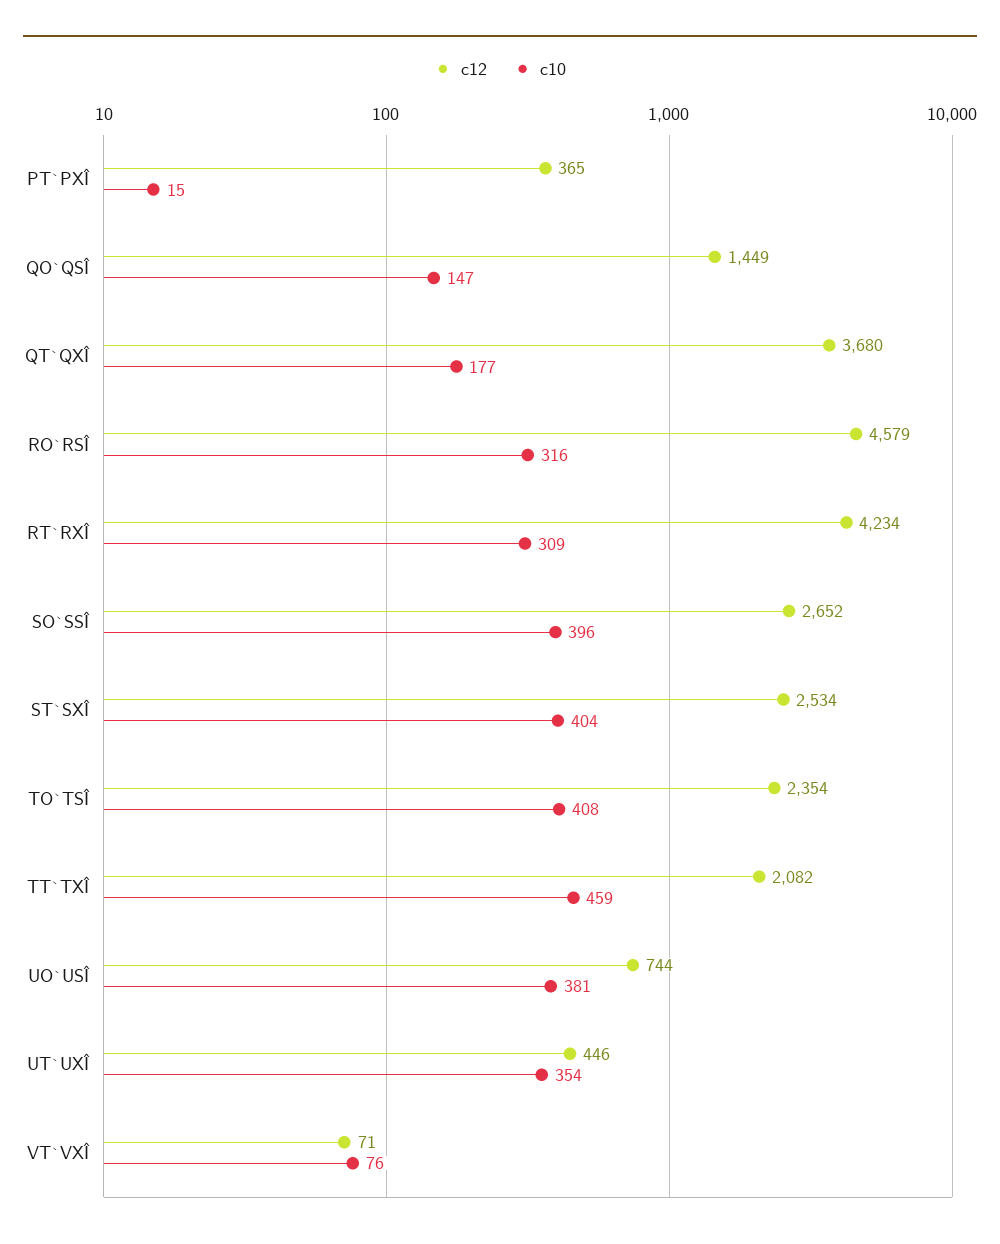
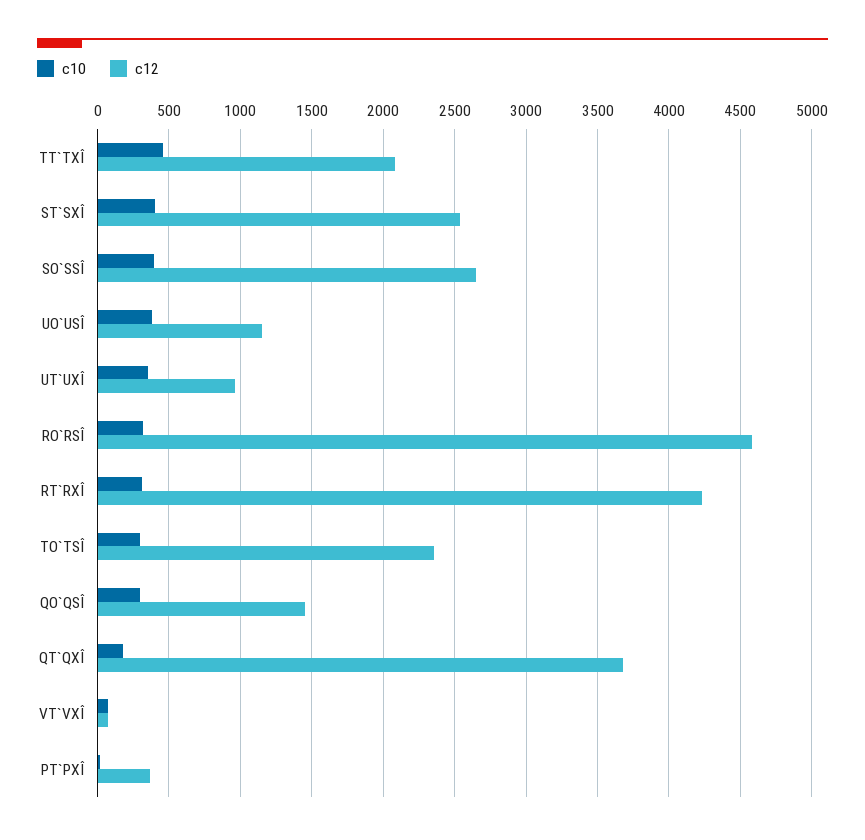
c10, QO`QSÎ: 147 -> 300
c10, TO`TSÎ: 408 -> 300
c12, UO`USÎ: 744 -> 1150
c12, UT`UXÎ: 446 -> 950

